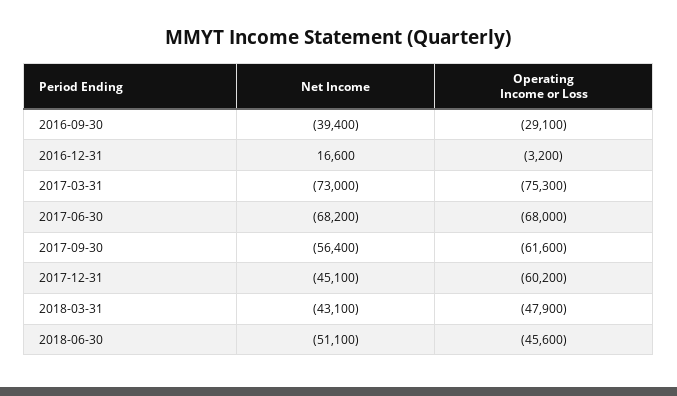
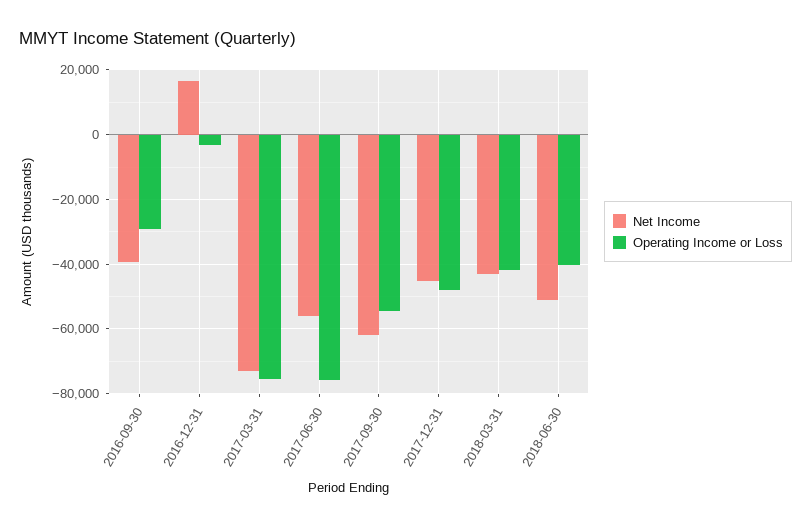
Net Income, 2017-06-30: -68200 -> -56000
Operating Income or Loss, 2017-06-30: -68000 -> -76000
Net Income, 2017-09-30: -56400 -> -62000
Operating Income or Loss, 2017-09-30: -61600 -> -54000
Operating Income or Loss, 2017-12-31: -60200 -> -48000
Operating Income or Loss, 2018-03-31: -47900 -> -42000
Operating Income or Loss, 2018-06-30: -45600 -> -40000

